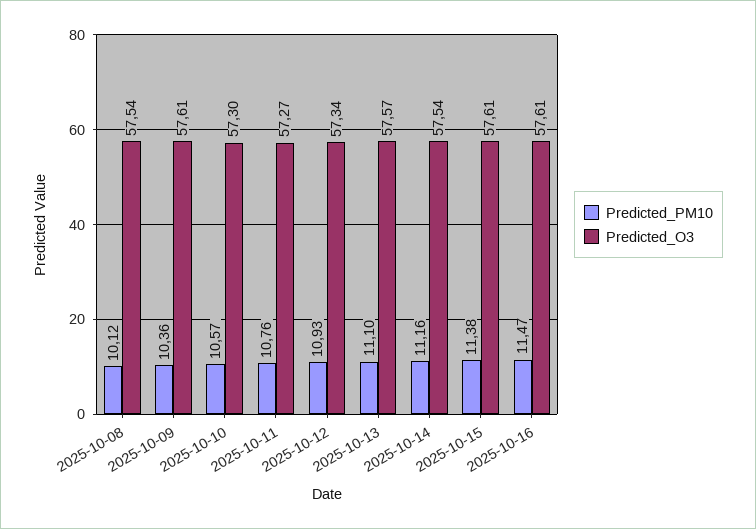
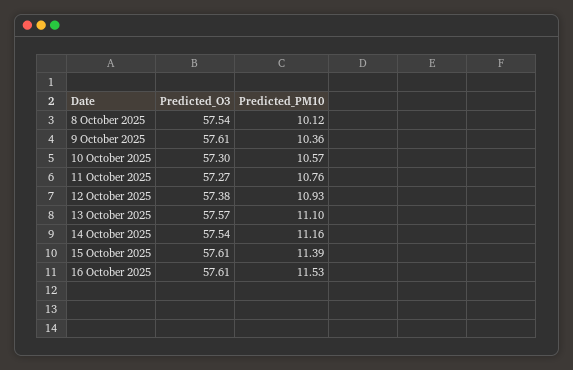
Predicted_O3, 2025-10-12: 57.34 -> 57.38
Predicted_PM10, 2025-10-15: 11.38 -> 11.39
Predicted_PM10, 2025-10-16: 11.47 -> 11.53

